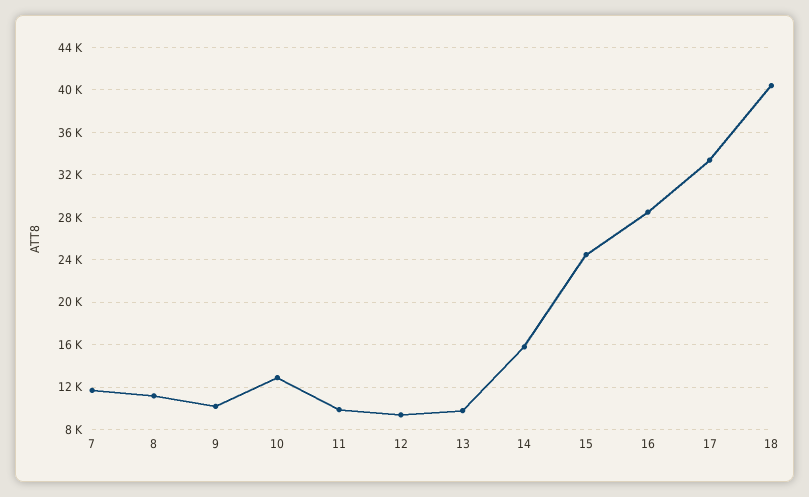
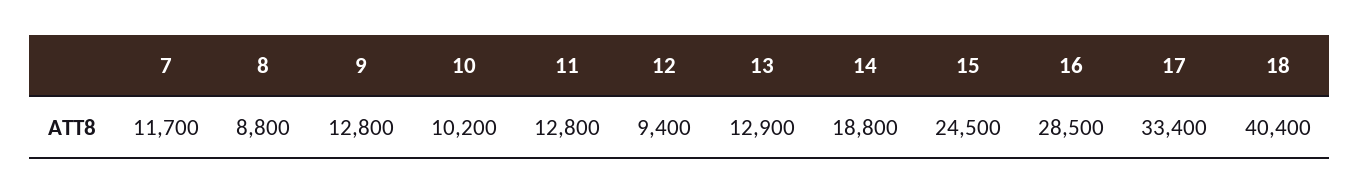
8: 11000 -> 8800
9: 10000 -> 12800
10: 13000 -> 10200
11: 10000 -> 12800
13: 10000 -> 12900
14: 16000 -> 18800

